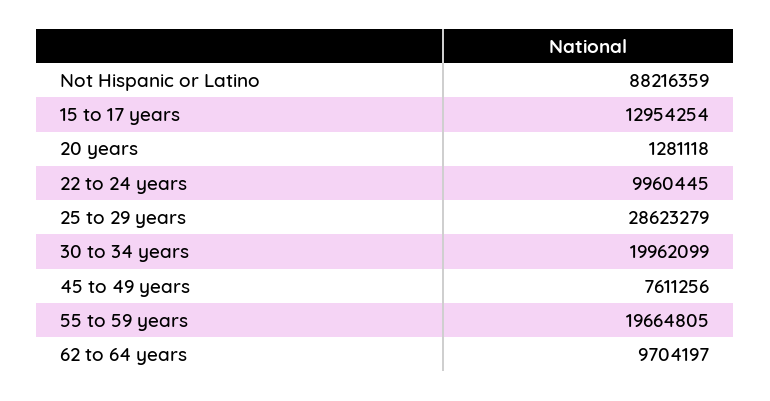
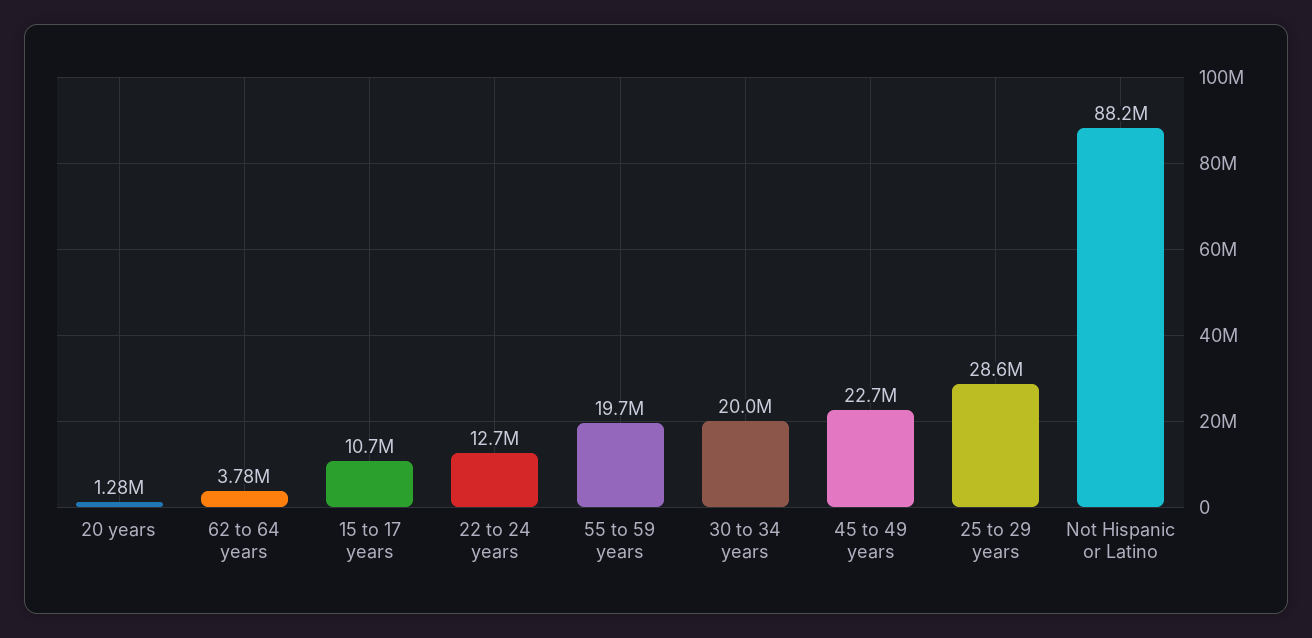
15 to 17 years: 12954254 -> 10700000
22 to 24 years: 9960445 -> 12700000
45 to 49 years: 7611256 -> 22700000
62 to 64 years: 9704197 -> 3780000

